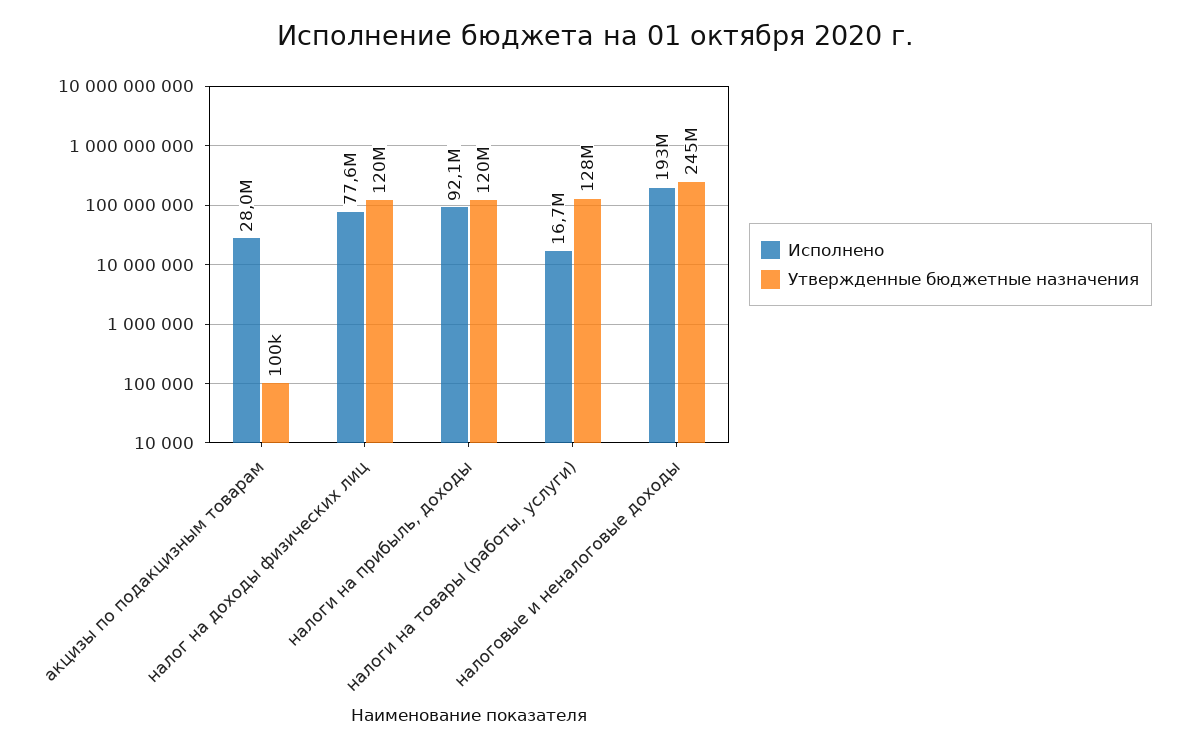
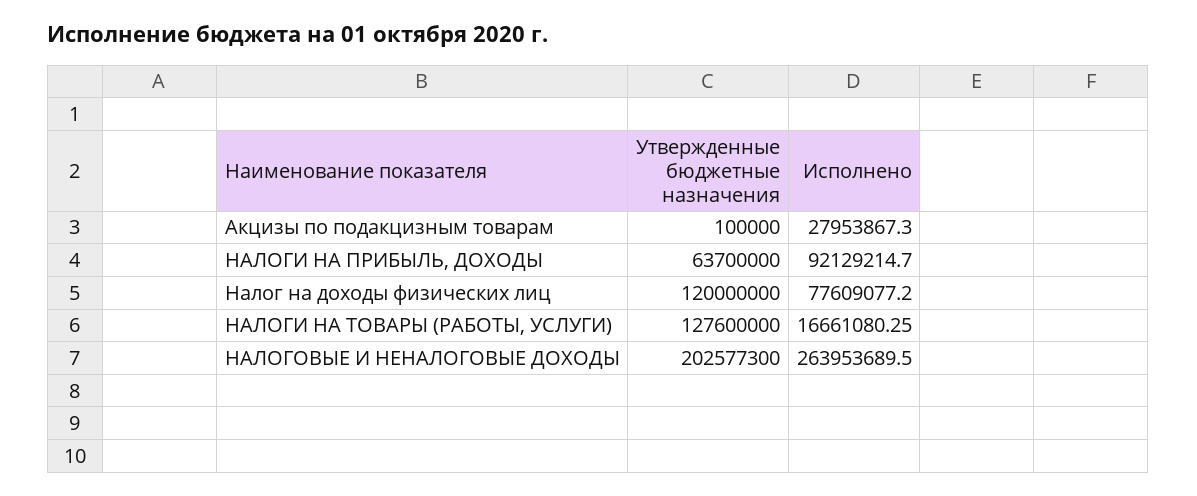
Утвержденные бюджетные назначения, налоги на прибыль, доходы: 120000000 -> 63700000
Исполнено, налоговые и неналоговые доходы: 193000000 -> 263953689.5
Утвержденные бюджетные назначения, налоговые и неналоговые доходы: 245000000 -> 202577300

